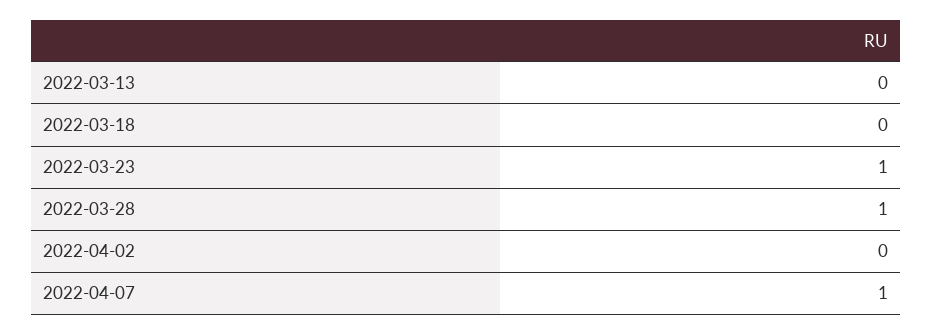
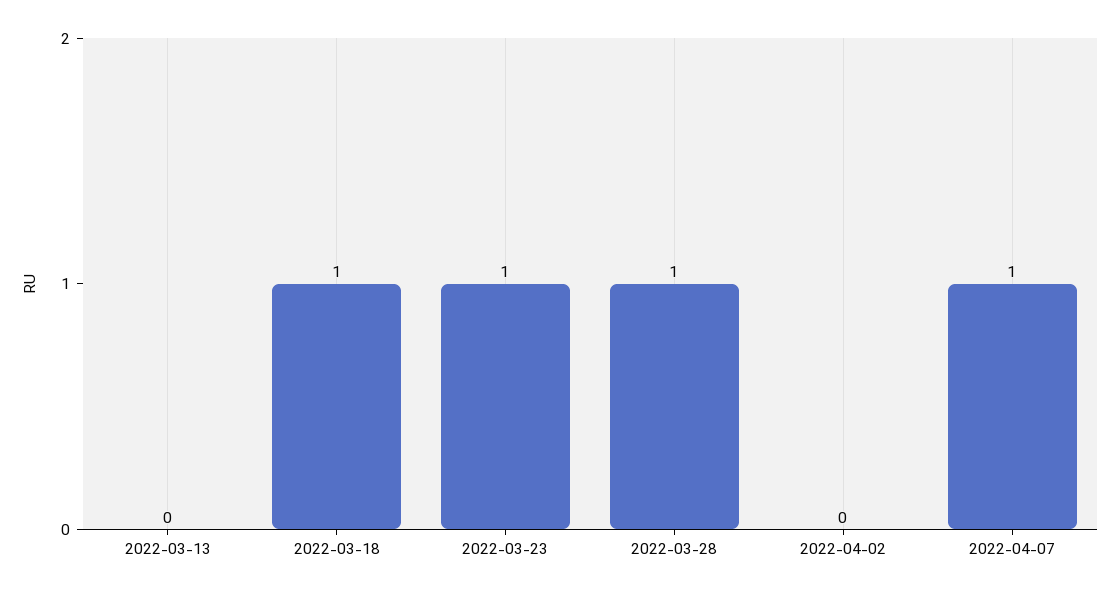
2022-03-18: 0 -> 1

